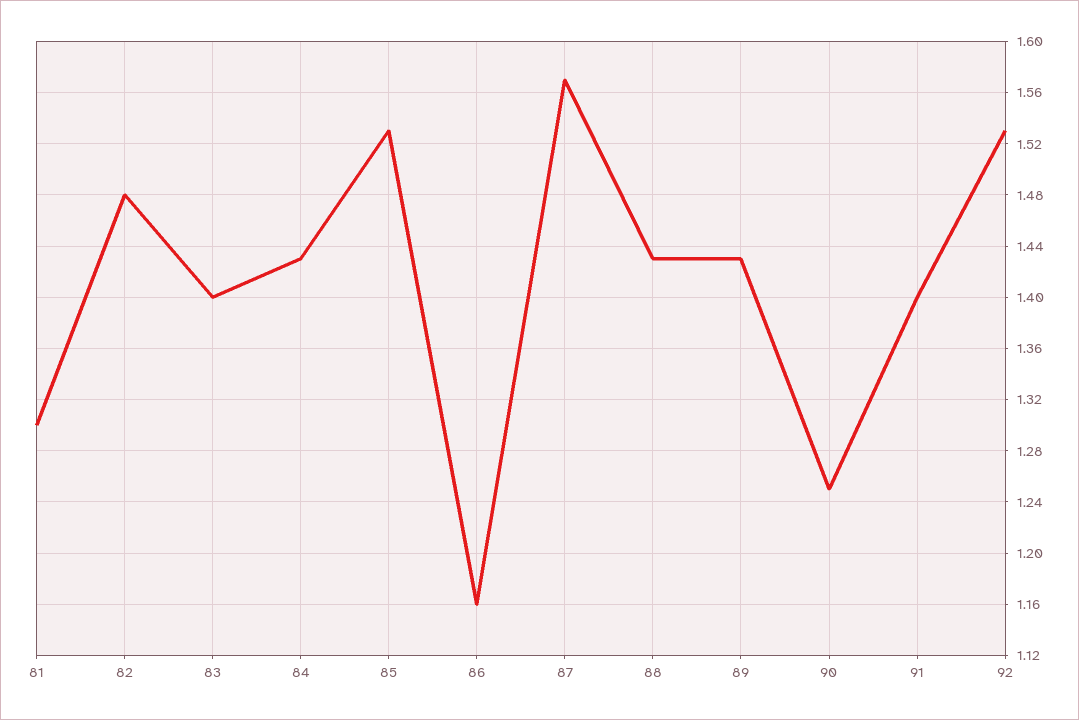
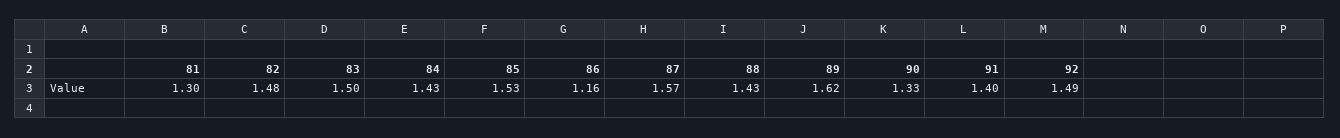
83: 1.4 -> 1.5
89: 1.43 -> 1.62
90: 1.25 -> 1.33
92: 1.53 -> 1.49

